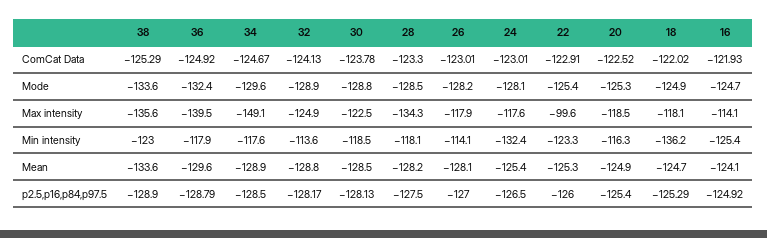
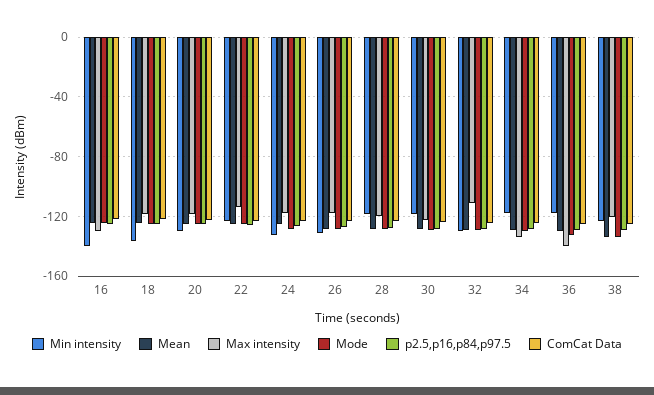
Max intensity, 38: -135.6 -> -120
Max intensity, 34: -149.1 -> -135
Max intensity, 32: -124.9 -> -110
Max intensity, 28: -134.3 -> -120
Max intensity, 22: -99.6 -> -115
Max intensity, 16: -114.1 -> -130
Min intensity, 32: -113.6 -> -130
Min intensity, 26: -114.1 -> -130
Min intensity, 20: -116.3 -> -130
Min intensity, 16: -125.4 -> -140

